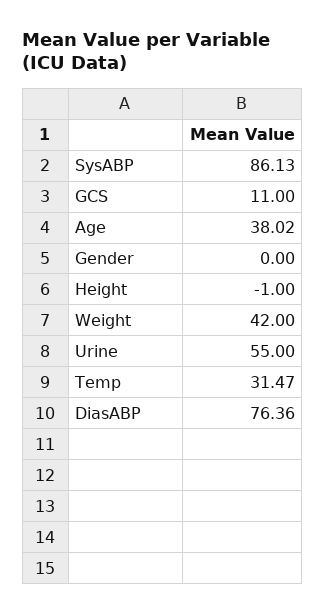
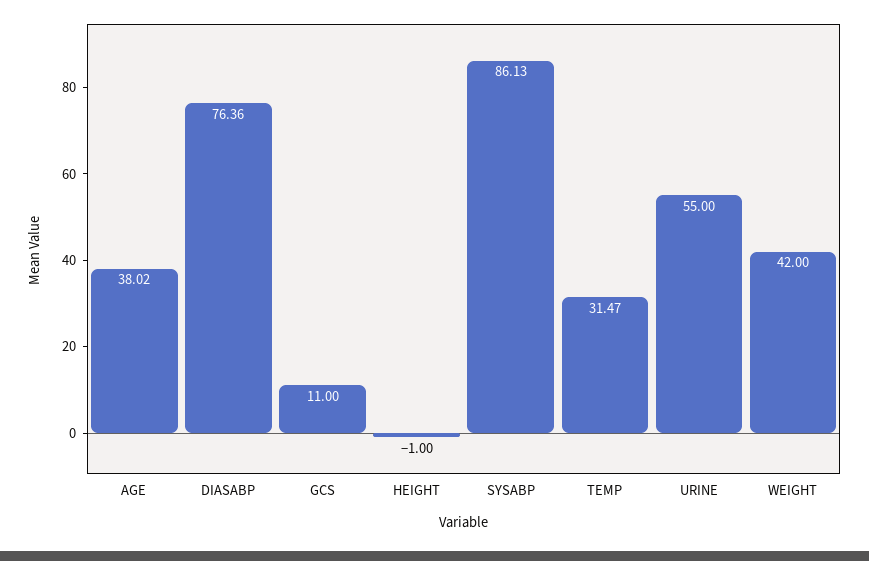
Gender: 0 -> none

